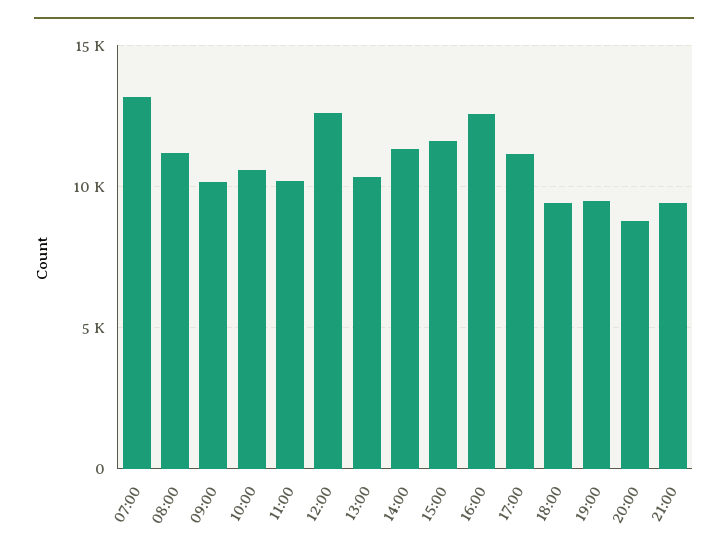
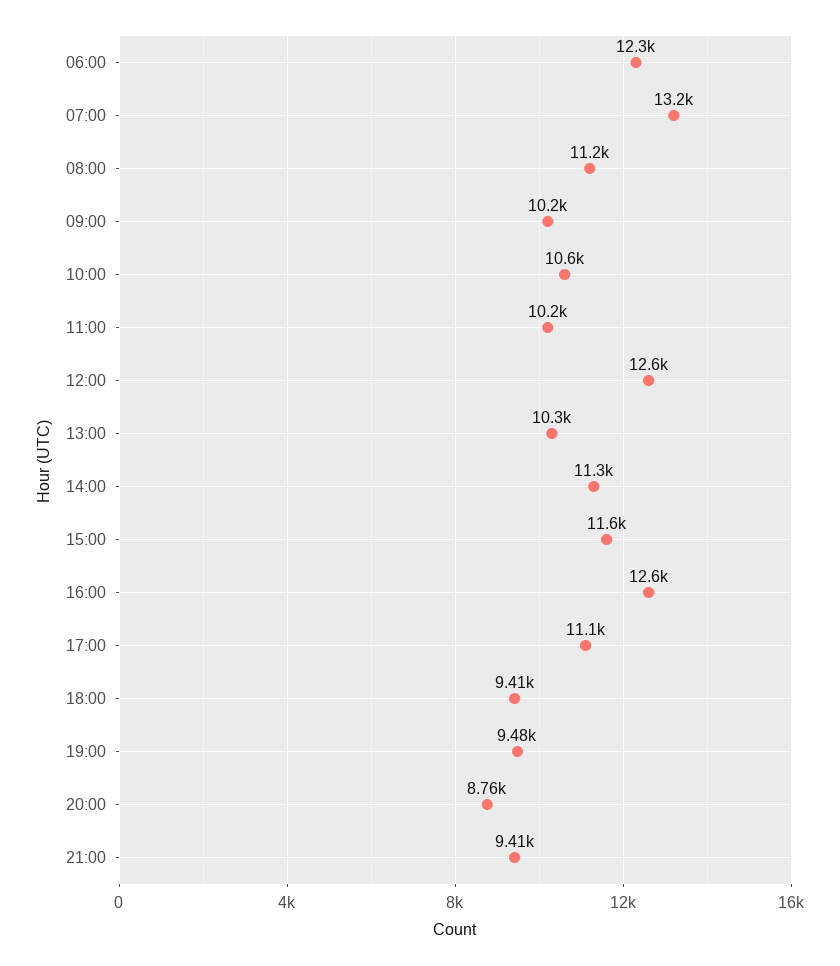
06:00: none -> 12300

